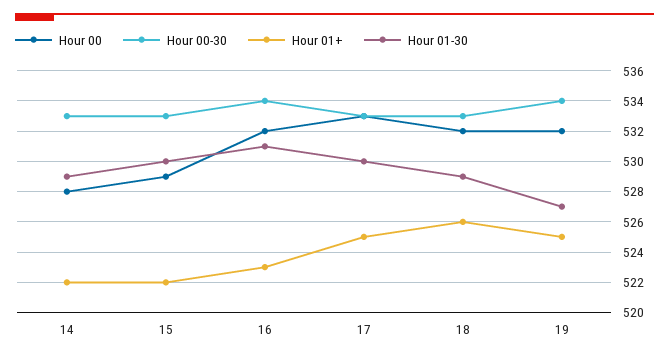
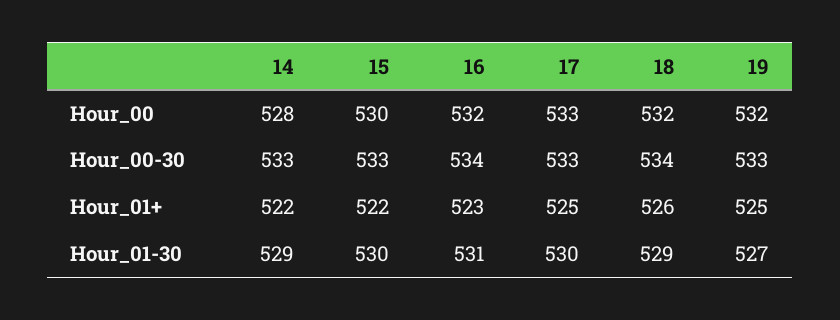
Hour 00, 15: 529 -> 530
Hour 00-30, 18: 533 -> 534
Hour 00-30, 19: 534 -> 533

